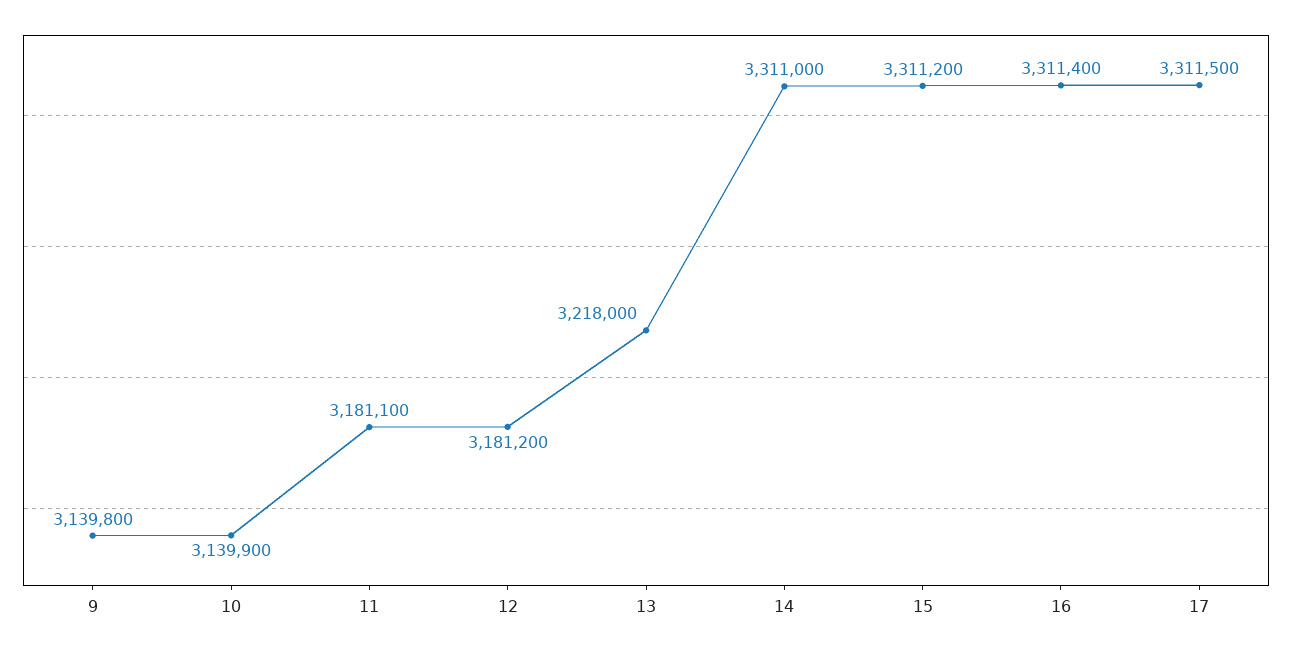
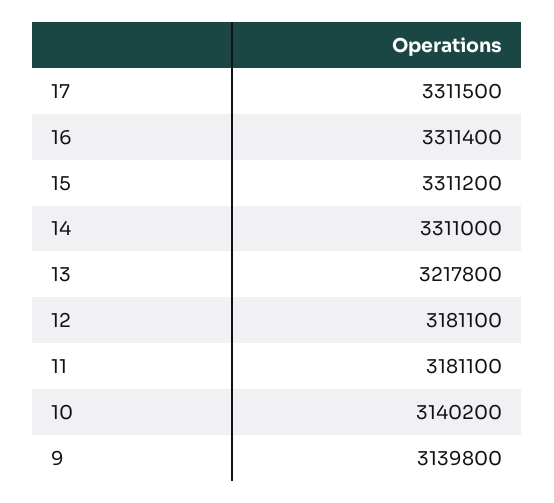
10: 3139900 -> 3140200
12: 3181200 -> 3181100
13: 3218000 -> 3217800

